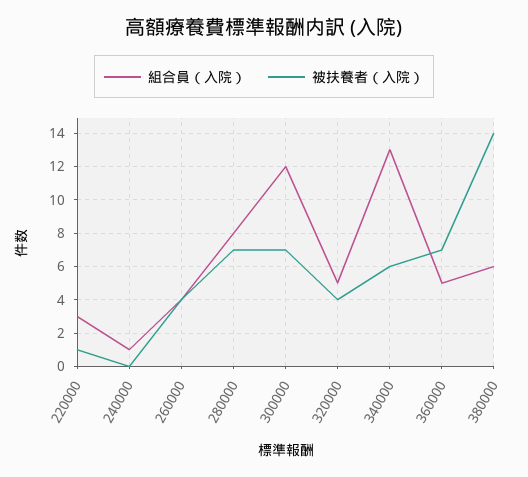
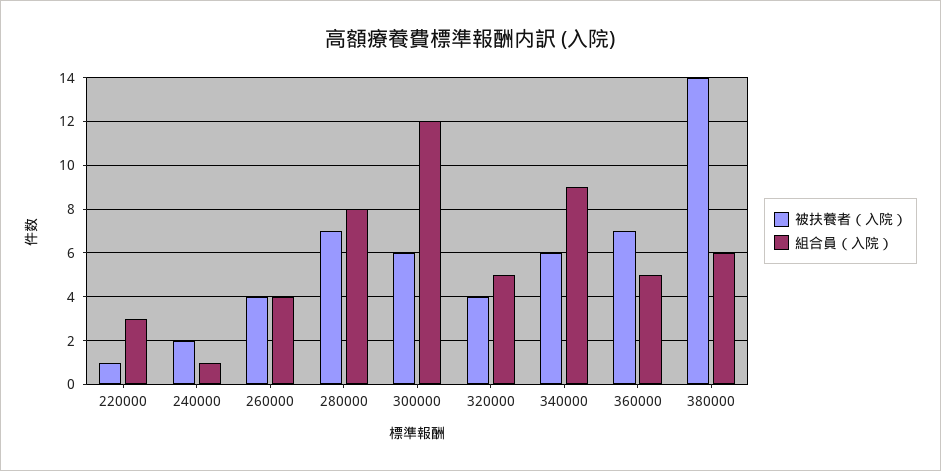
被扶養者（入院）, 240000: 0 -> 2
被扶養者（入院）, 300000: 7 -> 6
組合員（入院）, 340000: 13 -> 9

